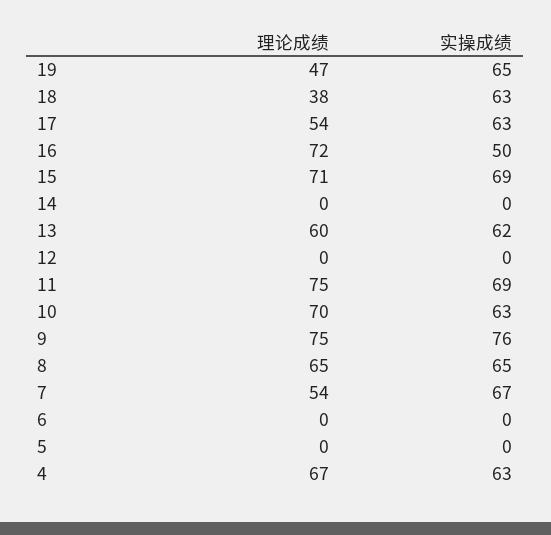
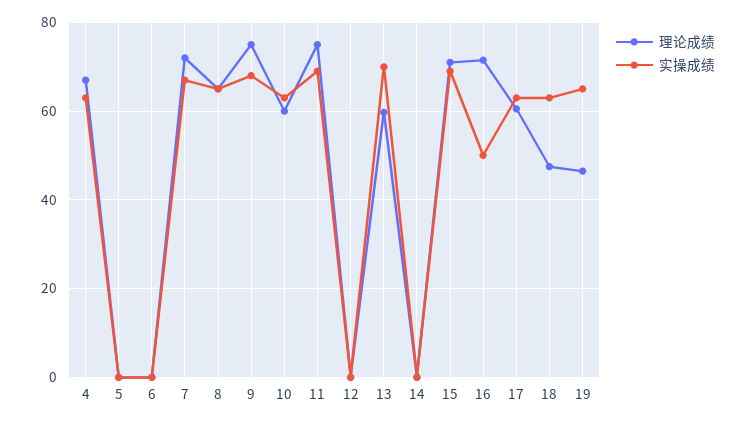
理论成绩, 18: 38 -> 48
理论成绩, 17: 54 -> 60
实操成绩, 13: 62 -> 70
理论成绩, 10: 70 -> 60
实操成绩, 9: 76 -> 68
理论成绩, 7: 54 -> 72

